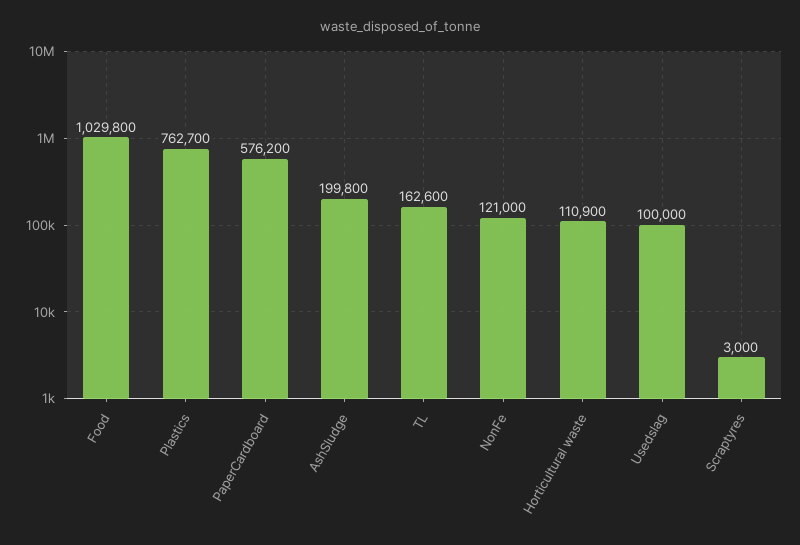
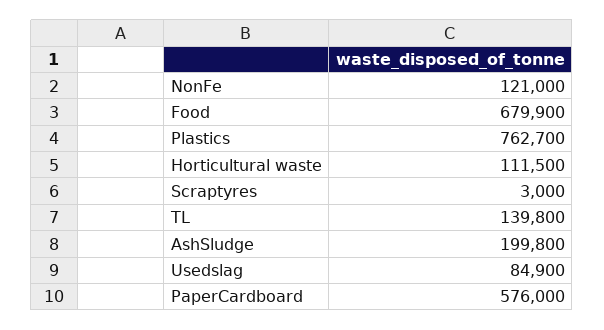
Food: 1029800 -> 679900
PaperCardboard: 576200 -> 576000
TL: 162600 -> 139800
Horticultural waste: 110900 -> 111500
Usedslag: 100000 -> 84900

